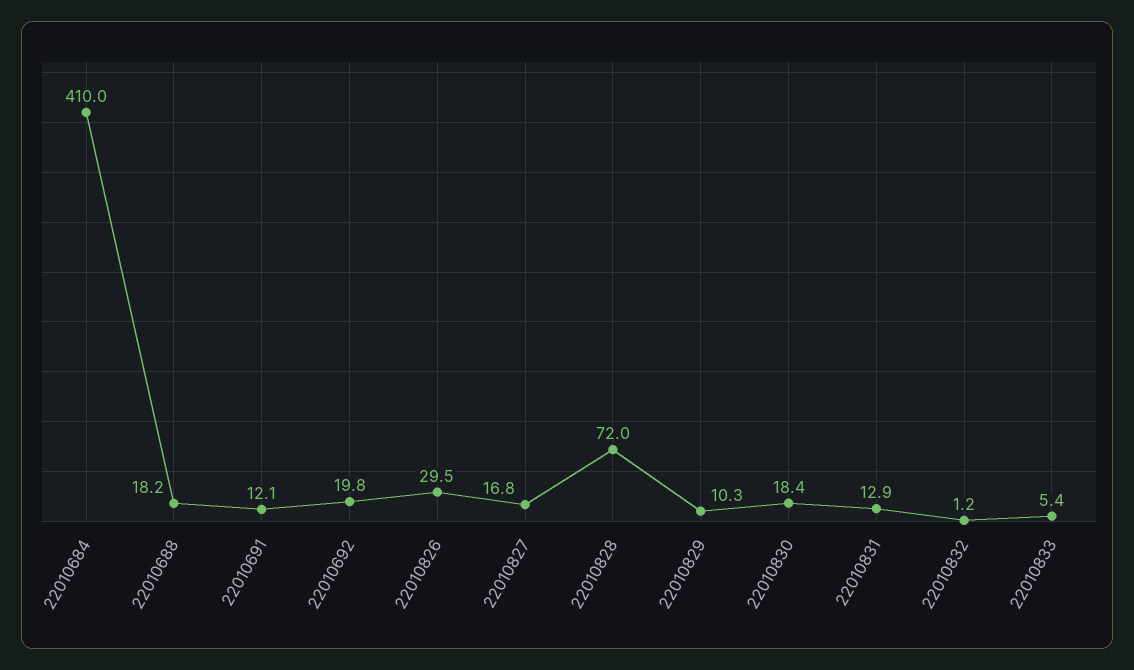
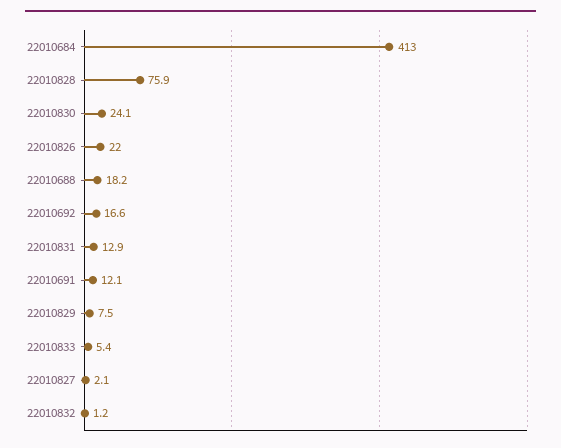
22010684: 410 -> 413
22010692: 19.8 -> 16.6
22010826: 29.5 -> 22
22010827: 16.8 -> 2.1
22010828: 72 -> 75.9
22010829: 10.3 -> 7.5
22010830: 18.4 -> 24.1

